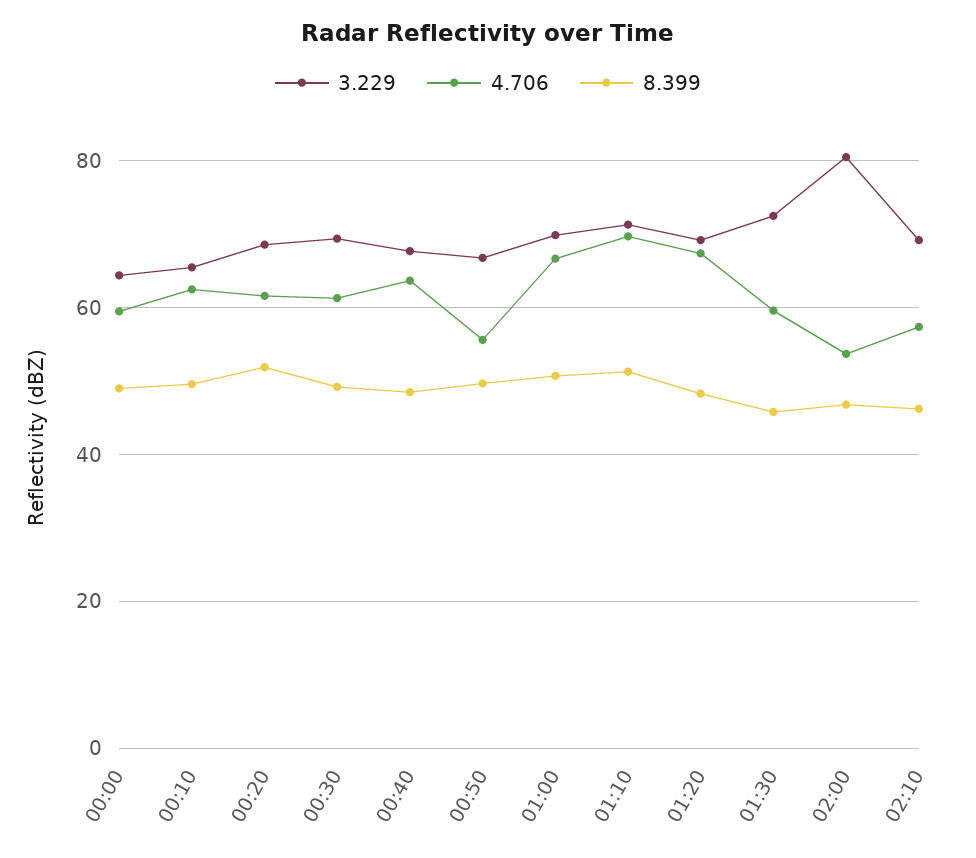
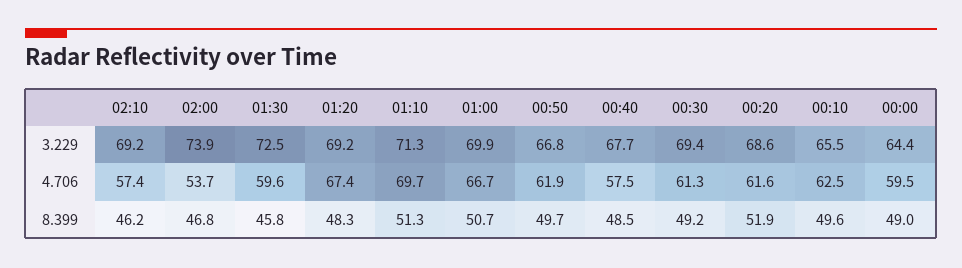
4.706, 00:40: 64 -> 57.5
4.706, 00:50: 56 -> 61.9
3.229, 02:00: 80 -> 73.9

